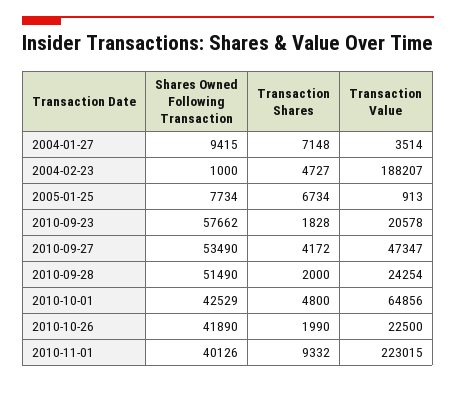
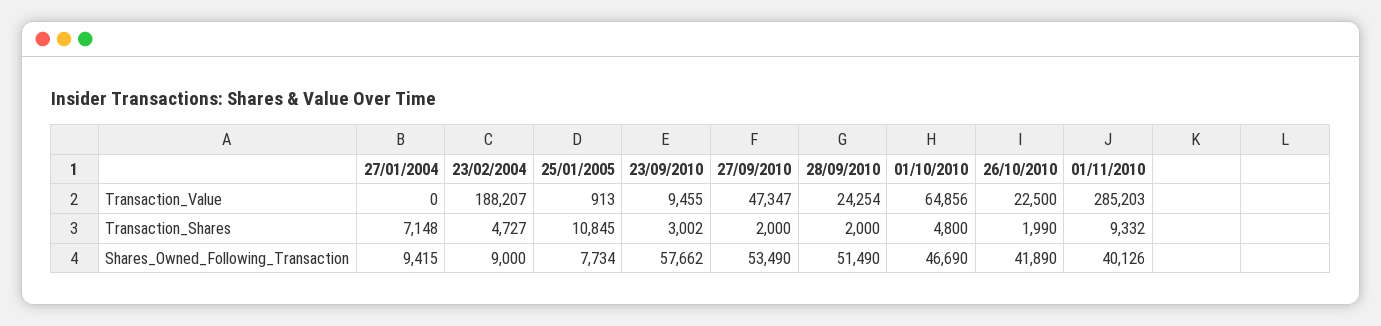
Transaction Value, 2004-01-27: 3514 -> 0
Shares Owned Following Transaction, 2004-02-23: 1000 -> 9000
Transaction Shares, 2005-01-25: 6734 -> 10845
Transaction Shares, 2010-09-23: 1828 -> 3002
Transaction Value, 2010-09-23: 20578 -> 9455
Transaction Shares, 2010-09-27: 4172 -> 2000
Shares Owned Following Transaction, 2010-10-01: 42529 -> 46690
Transaction Value, 2010-11-01: 223015 -> 285203

